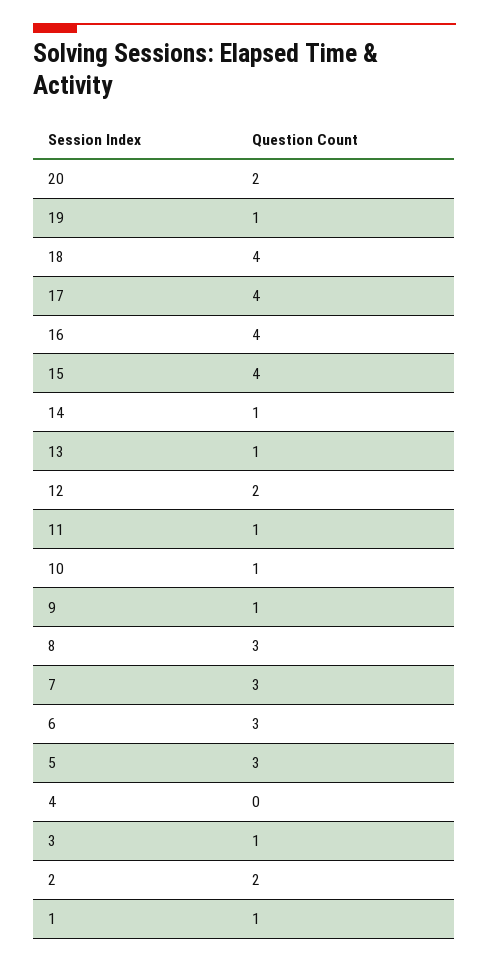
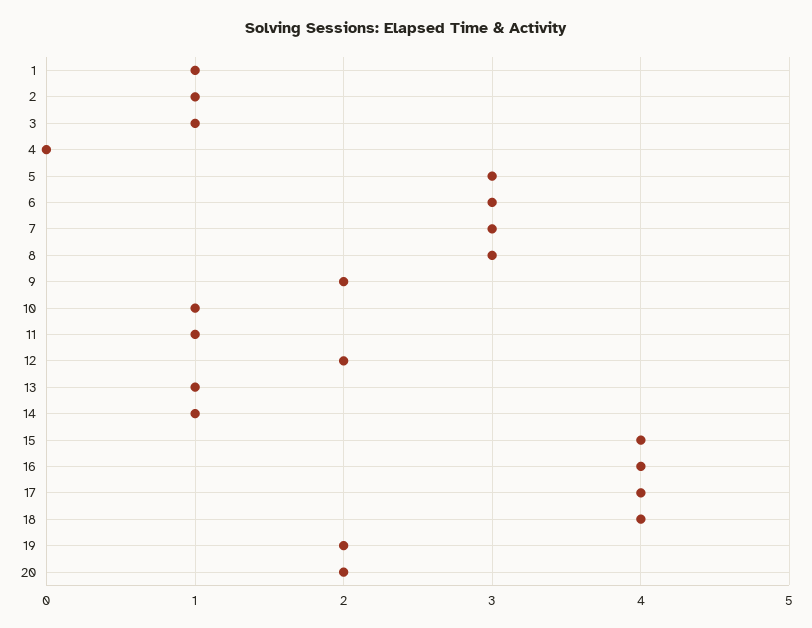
19: 1 -> 2
9: 1 -> 2
2: 2 -> 1

